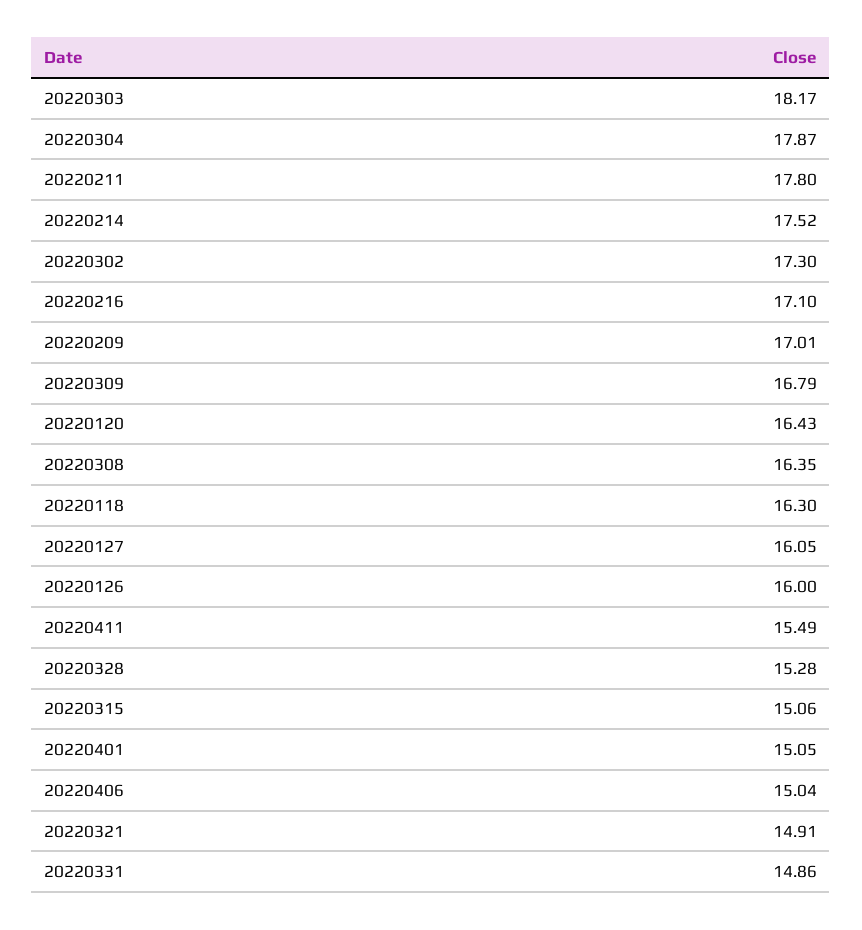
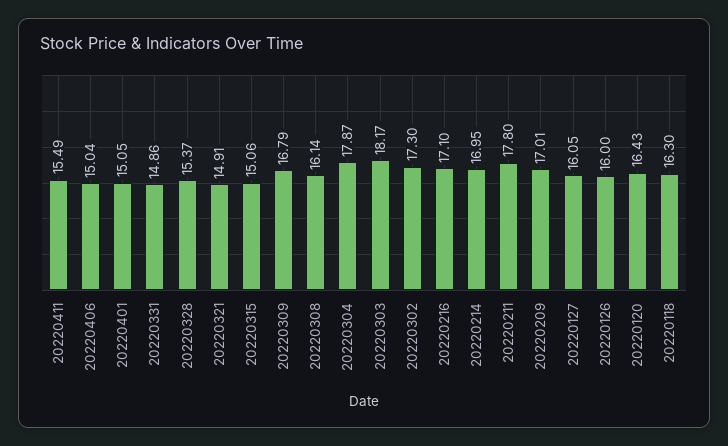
20220214: 17.52 -> 16.95
20220308: 16.35 -> 16.14
20220328: 15.28 -> 15.37

